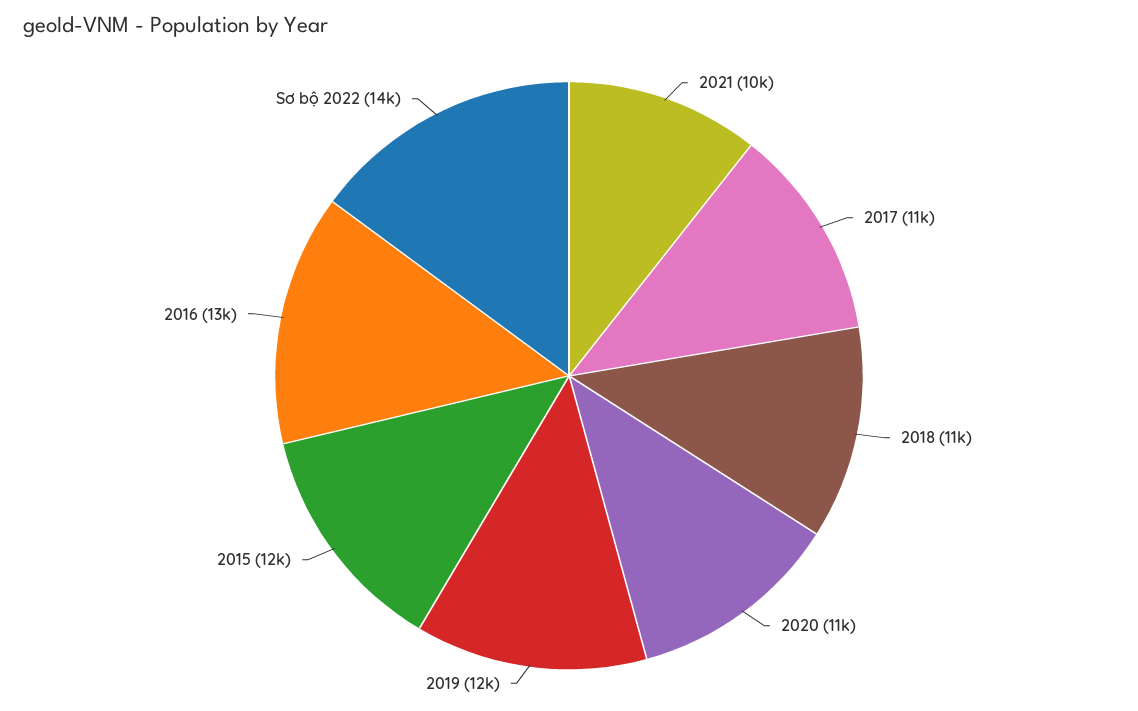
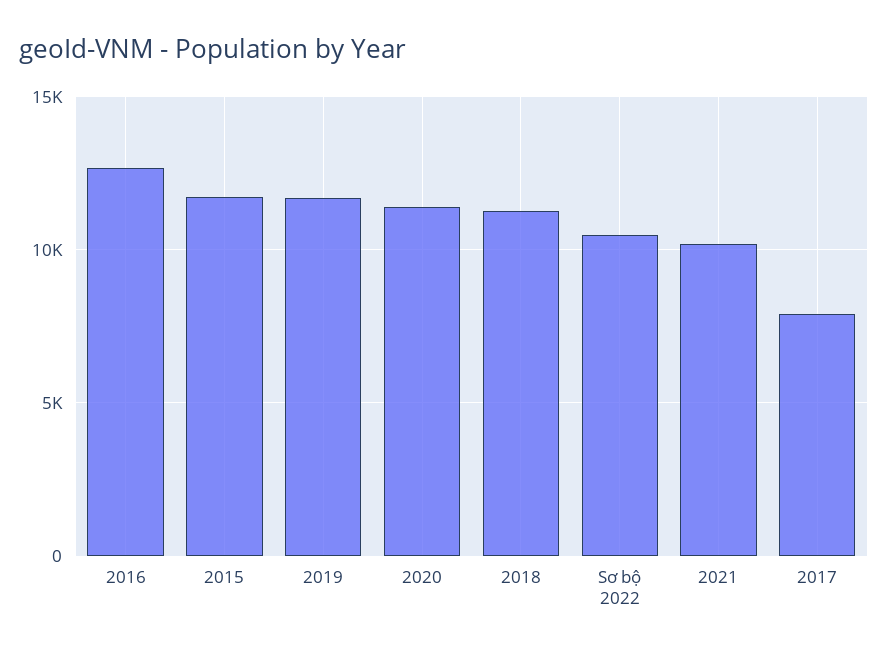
2017: 11000 -> 8000
Sơ bộ 2022: 14000 -> 10500

